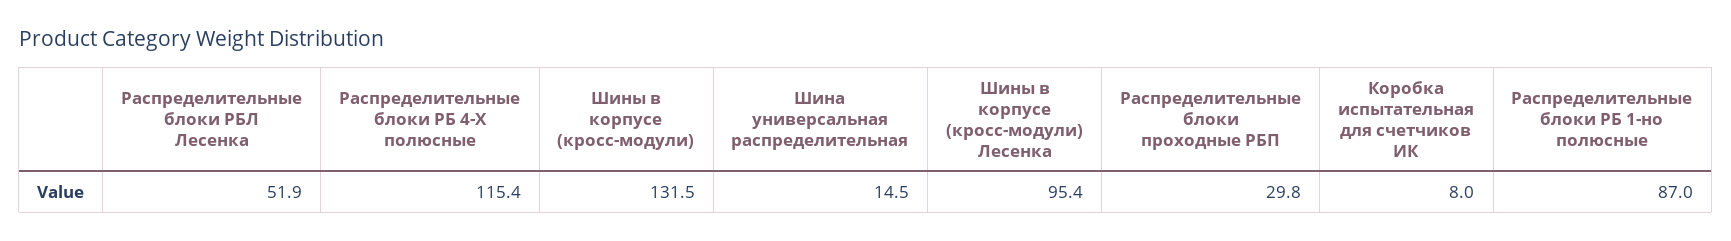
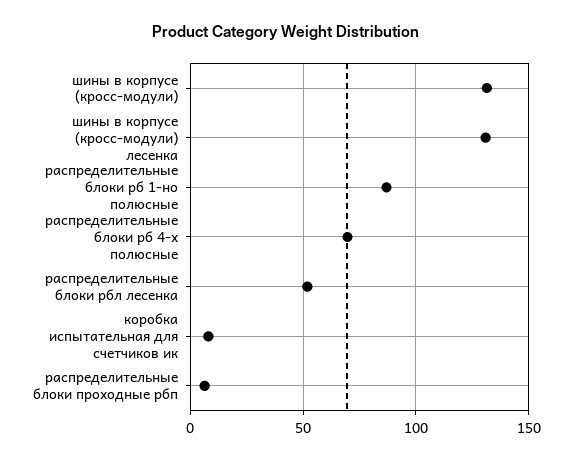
Распределительные блоки РБ 4-X полюсные: 115.4 -> 70
Шина универсальная распределительная: 14.5 -> none
Шины в корпусе (кросс-модули) Лесенка: 95.4 -> 130
Распределительные блоки проходные РБП: 29.8 -> 5

